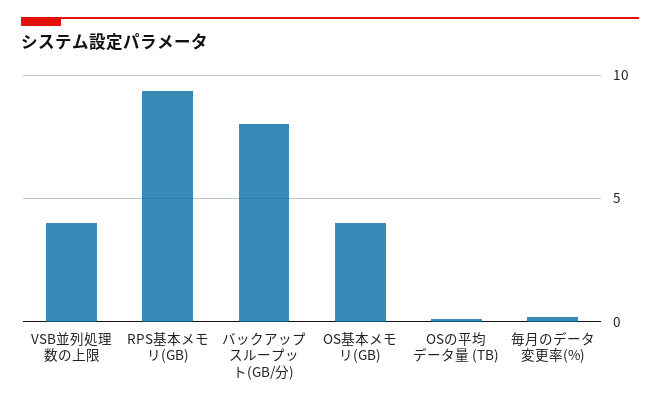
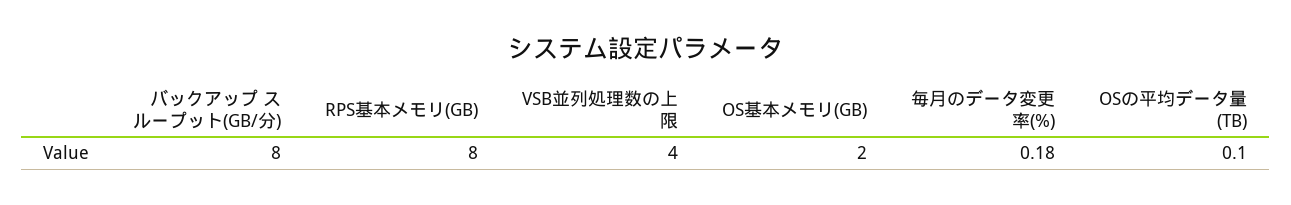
RPS基本メモリ(GB): 9.5 -> 8
OS基本メモリ(GB): 4 -> 2

